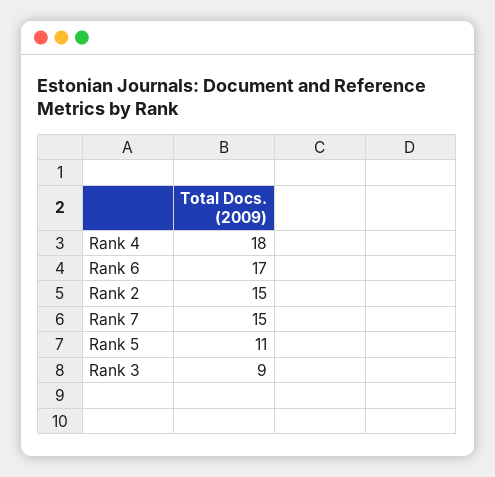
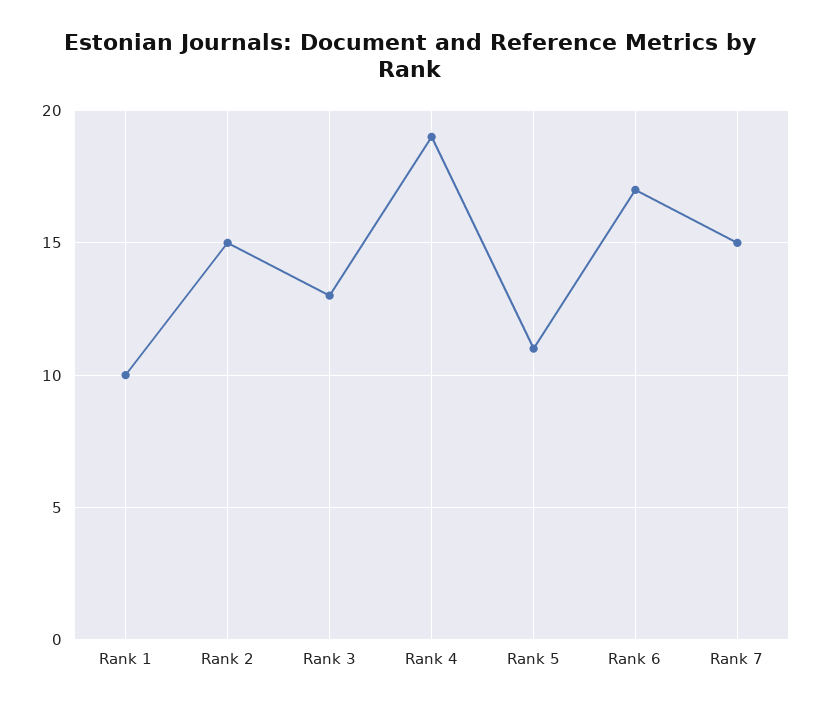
Rank 4: 18 -> 19
Rank 3: 9 -> 13
Rank 1: none -> 10

